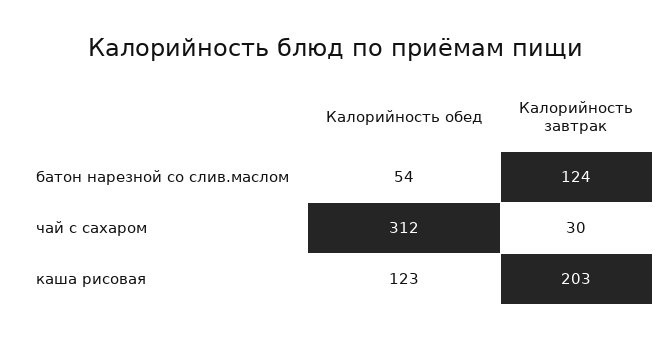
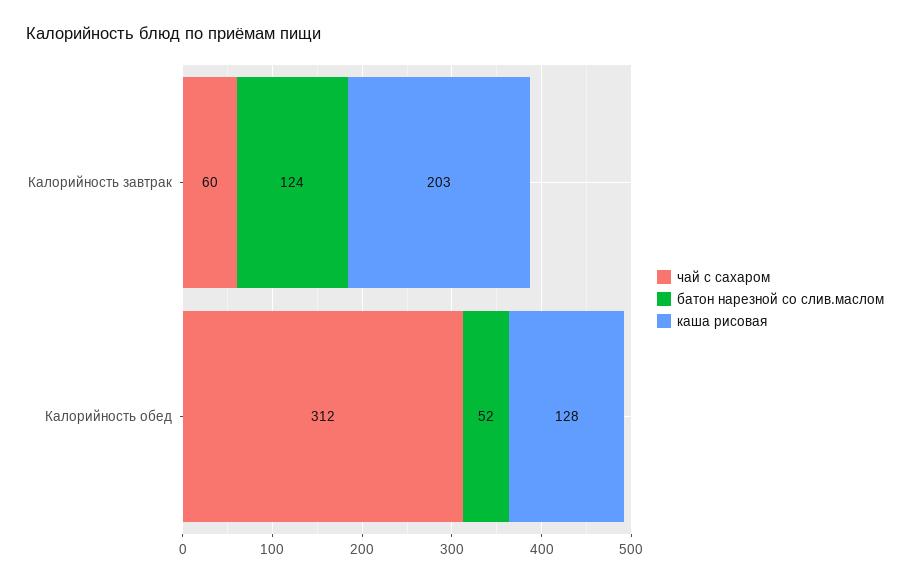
батон нарезной со слив.маслом, Калорийность обед: 54 -> 52
чай с сахаром, Калорийность завтрак: 30 -> 60
каша рисовая, Калорийность обед: 123 -> 128

